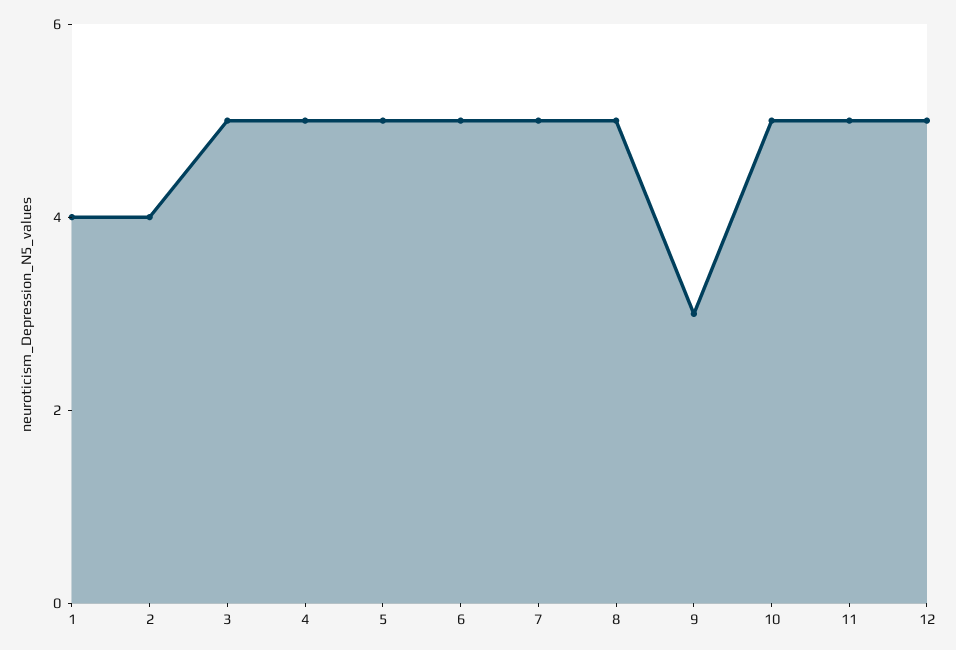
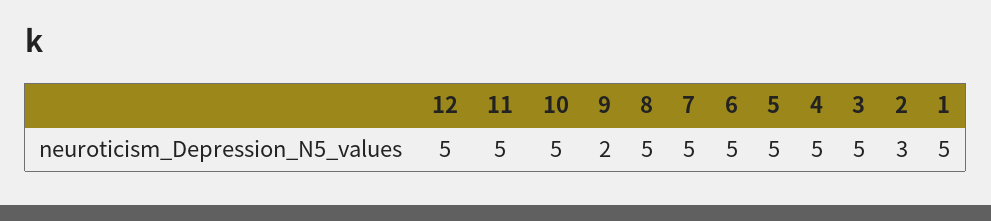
1: 4 -> 5
2: 4 -> 3
9: 3 -> 2

